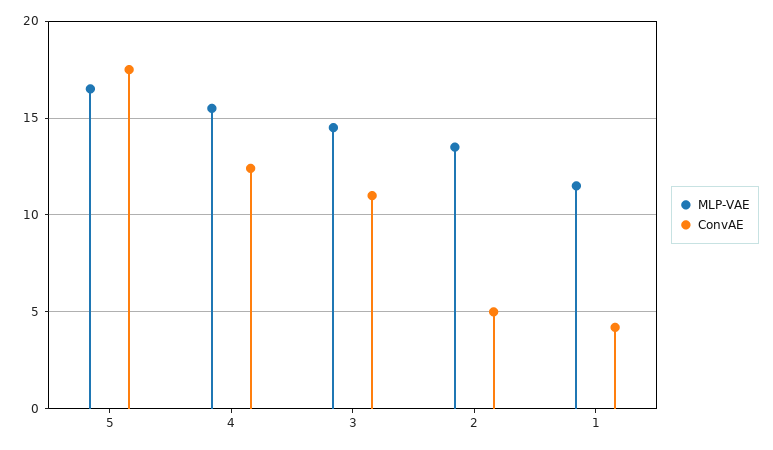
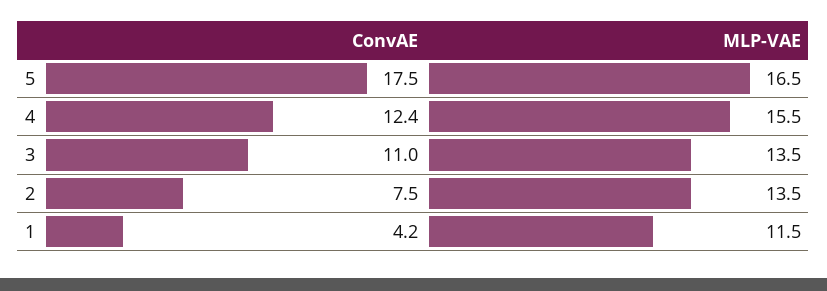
MLP-VAE, 3: 14.5 -> 13.5
ConvAE, 2: 5 -> 7.5

